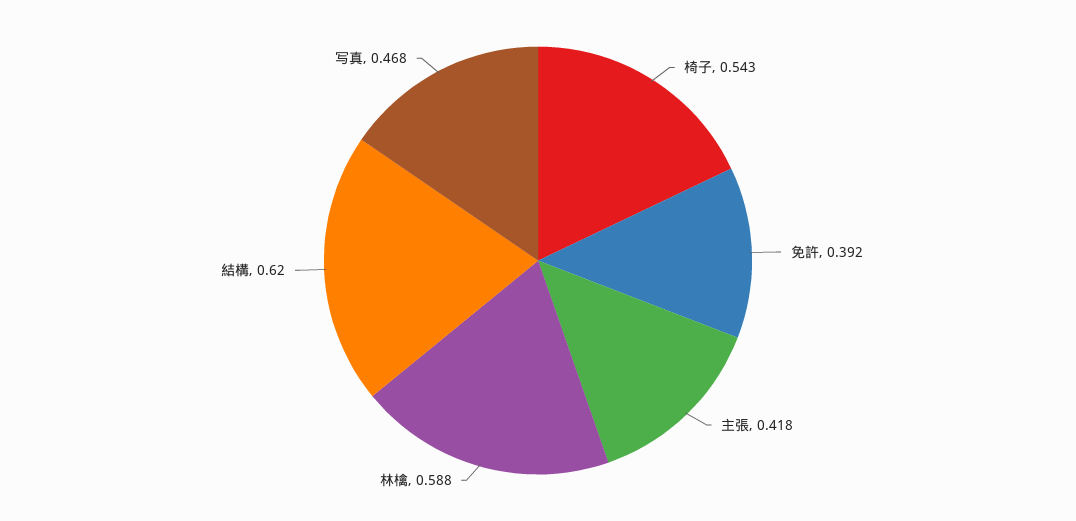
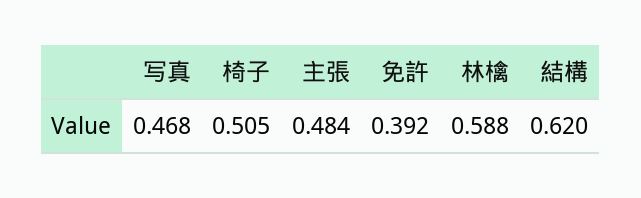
椅子: 0.543 -> 0.505
主張: 0.418 -> 0.484

